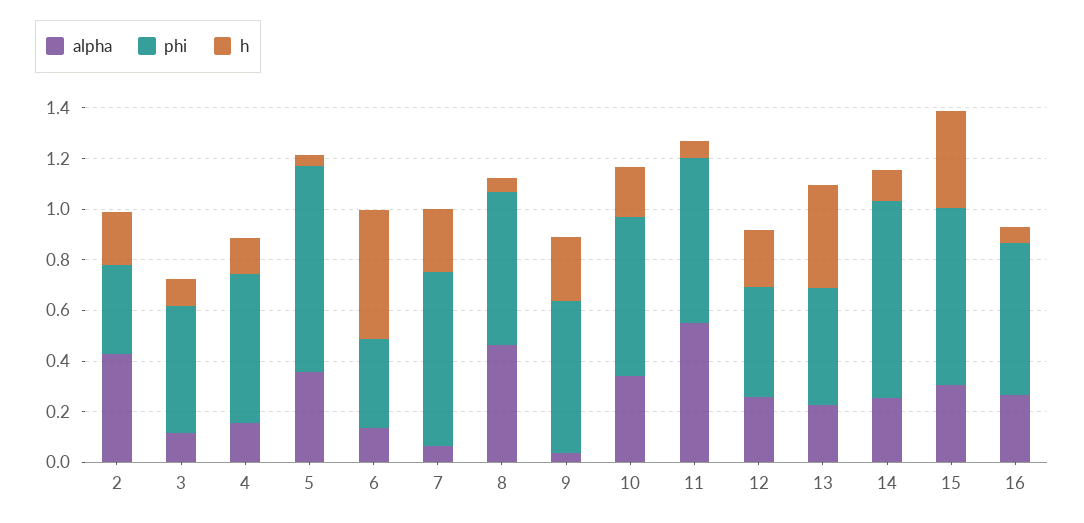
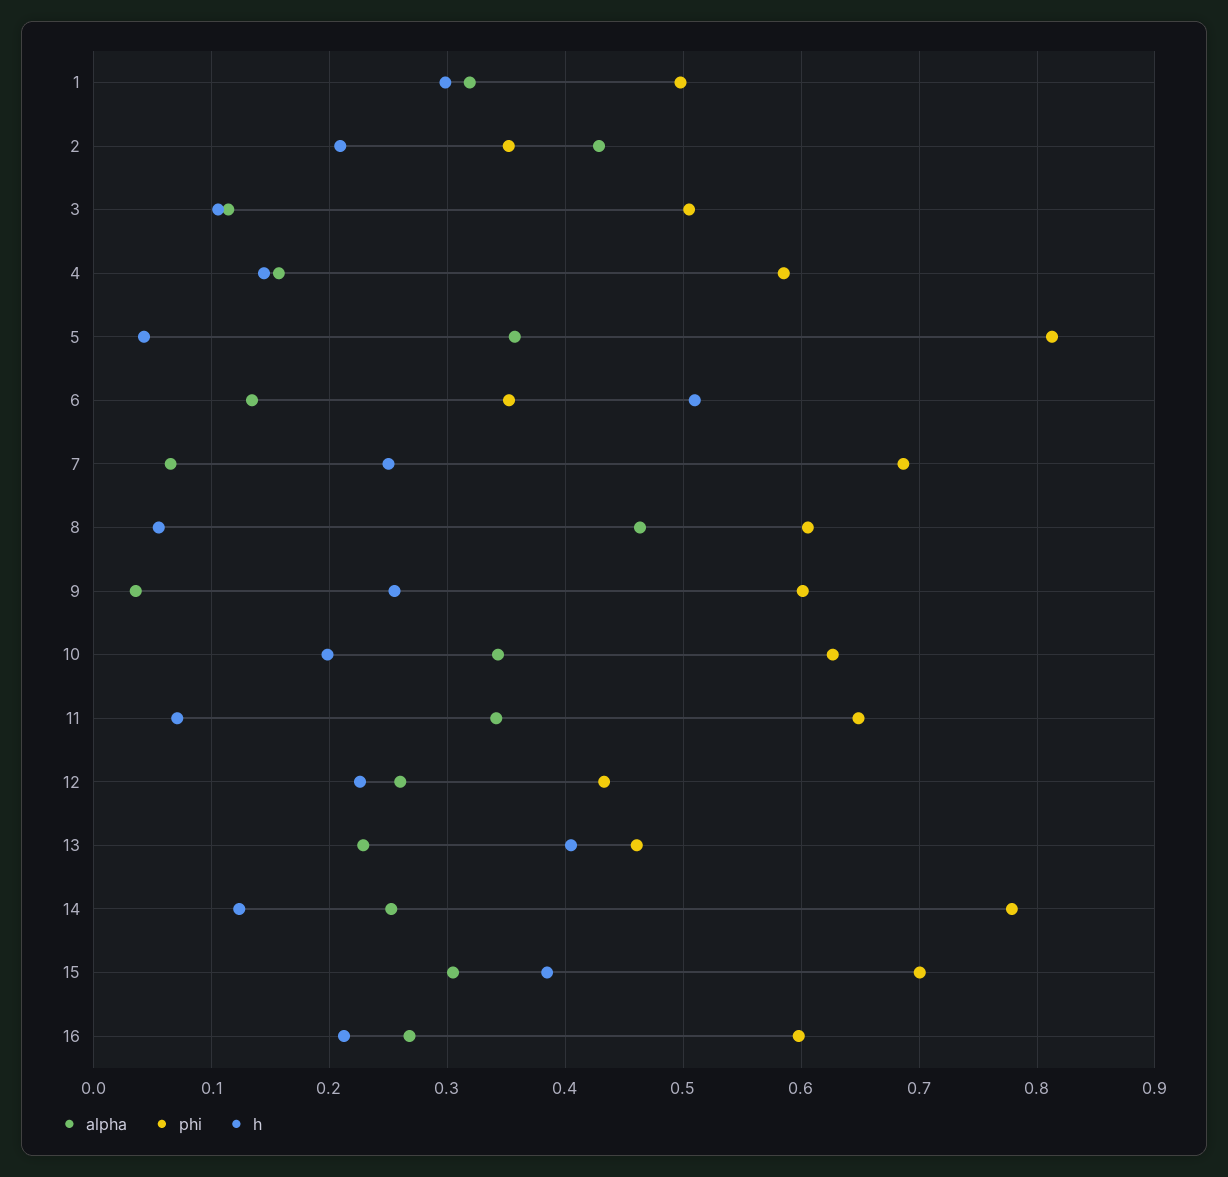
alpha, 11: 0.55 -> 0.34
h, 16: 0.05 -> 0.21
alpha, 1: none -> 0.32
phi, 1: none -> 0.5
h, 1: none -> 0.3

